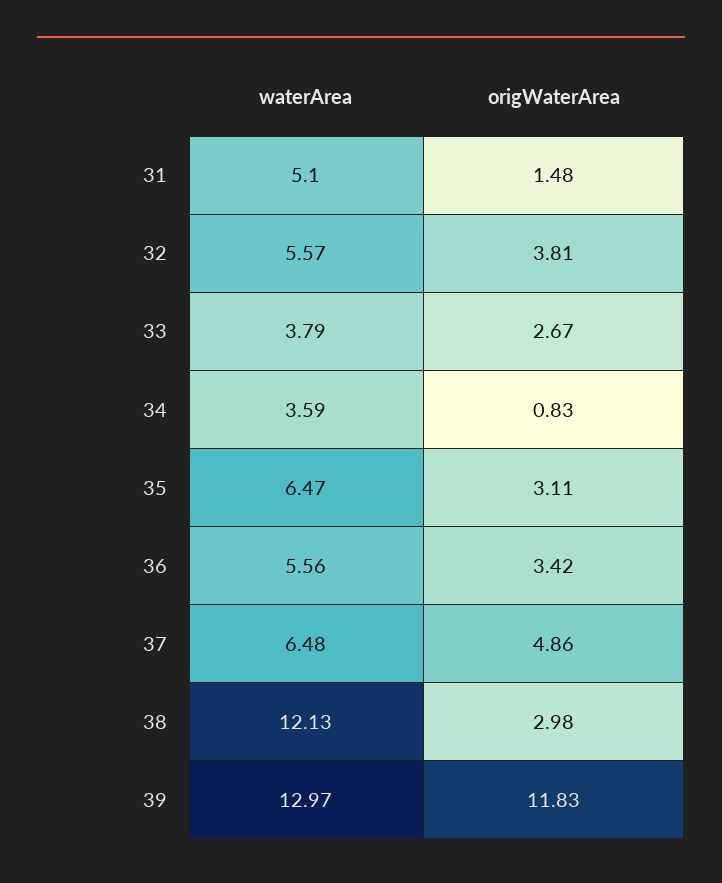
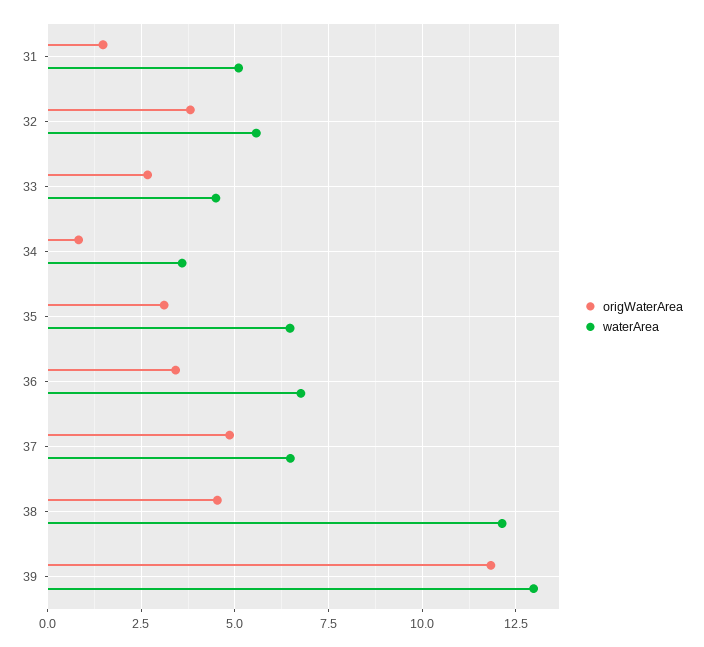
waterArea, 33: 3.79 -> 4.5
waterArea, 36: 5.56 -> 6.75
origWaterArea, 38: 2.98 -> 4.5

